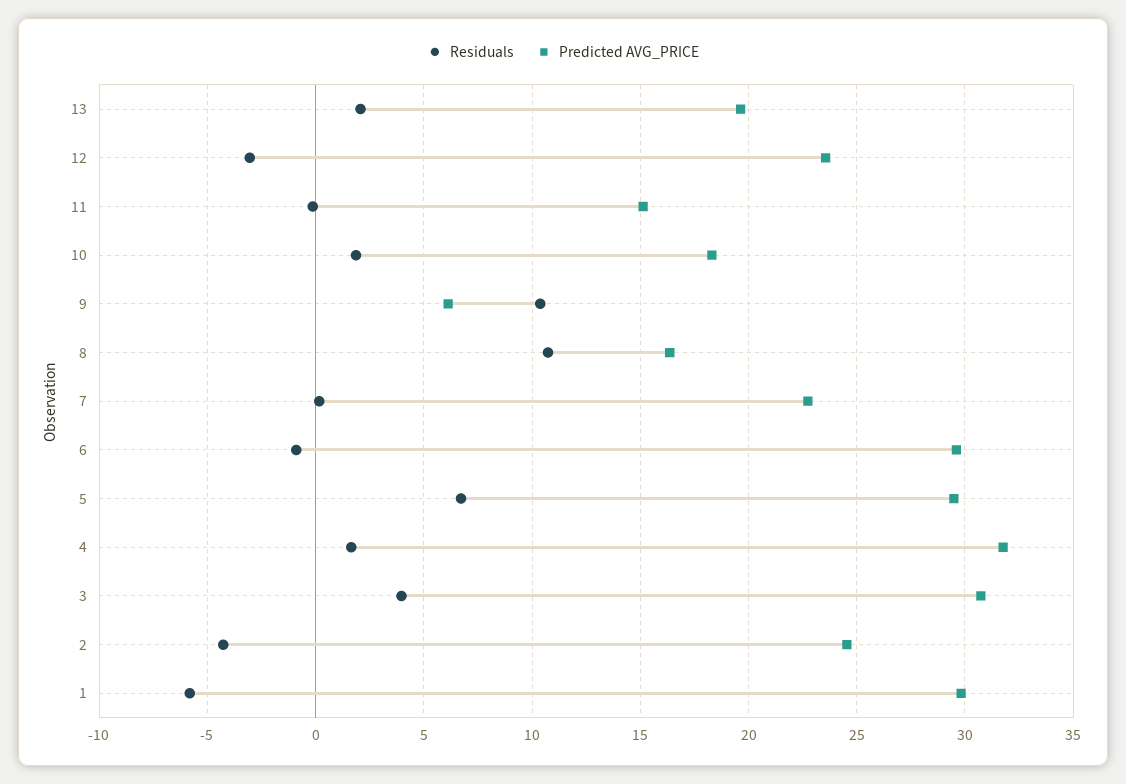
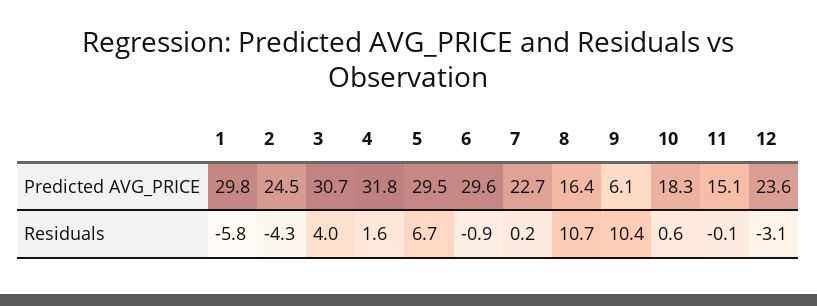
Residuals, 13: 2 -> none
Predicted AVG_PRICE, 13: 19.5 -> none
Residuals, 10: 2 -> 0.6

